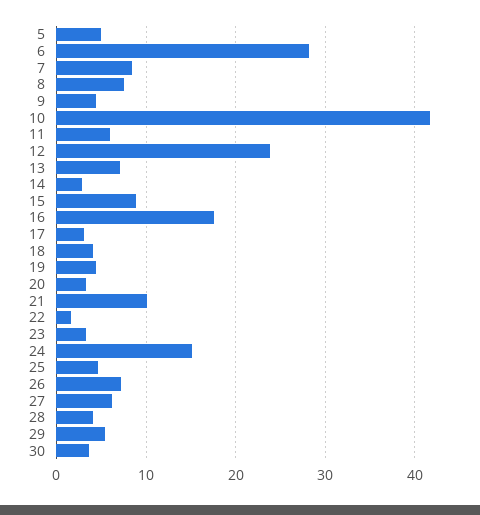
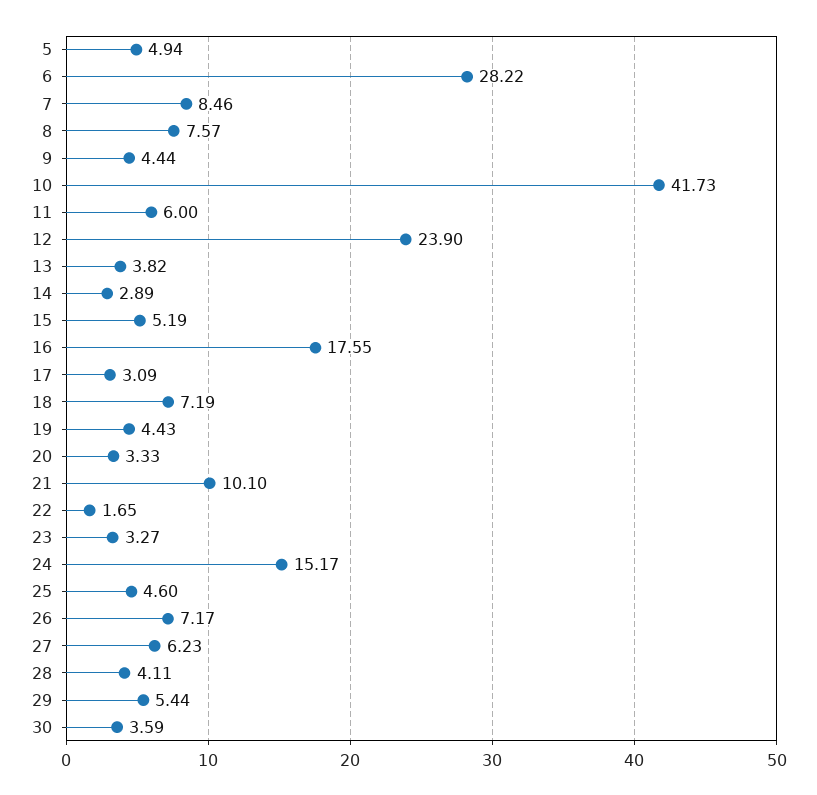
13: 7 -> 3.82
15: 9 -> 5.19
18: 4 -> 7.19

